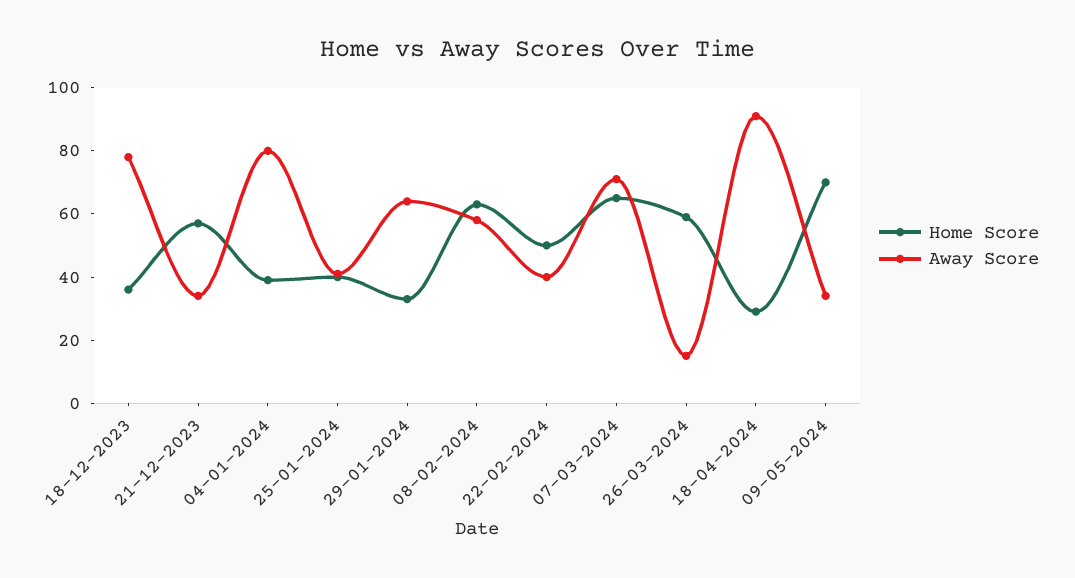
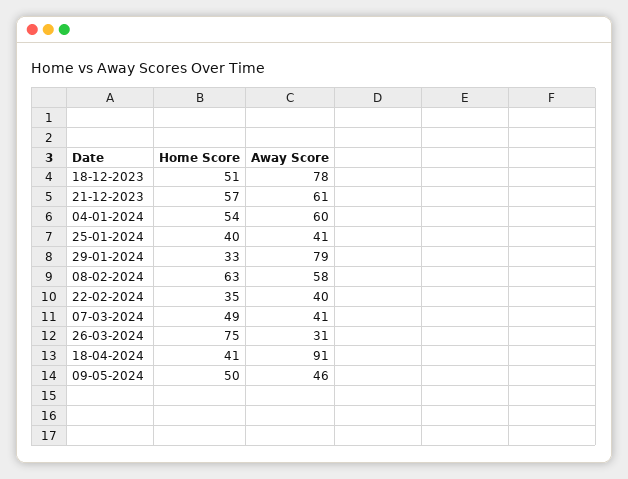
Home Score, 18-12-2023: 35 -> 51
Away Score, 21-12-2023: 35 -> 61
Home Score, 04-01-2024: 40 -> 54
Away Score, 04-01-2024: 80 -> 60
Away Score, 29-01-2024: 65 -> 79
Home Score, 22-02-2024: 50 -> 35
Home Score, 07-03-2024: 65 -> 49
Away Score, 07-03-2024: 70 -> 41
Home Score, 26-03-2024: 60 -> 75
Away Score, 26-03-2024: 15 -> 31
Home Score, 18-04-2024: 30 -> 41
Home Score, 09-05-2024: 70 -> 50
Away Score, 09-05-2024: 35 -> 46

